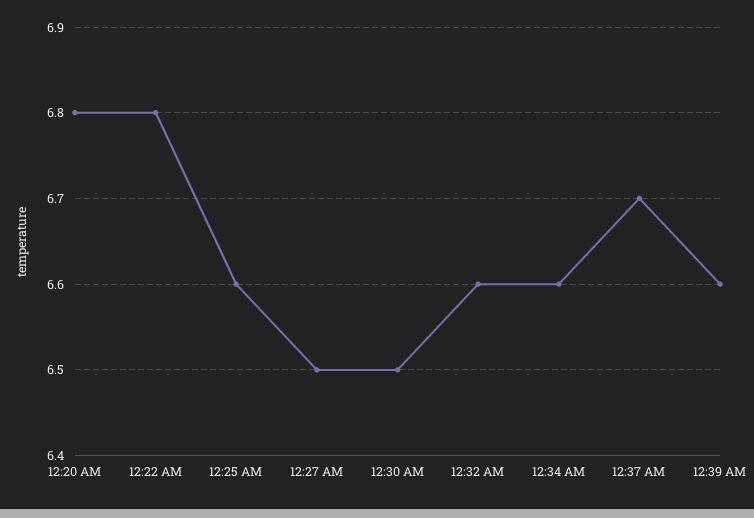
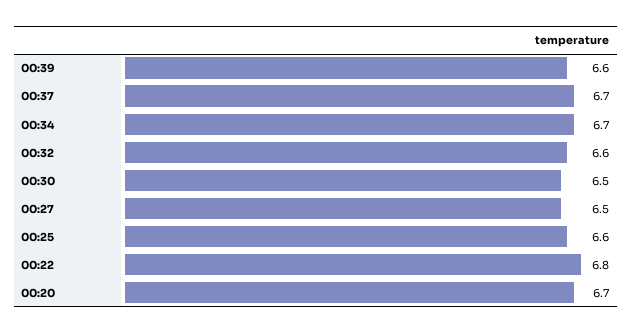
12:20 AM: 6.8 -> 6.7
12:34 AM: 6.6 -> 6.7

